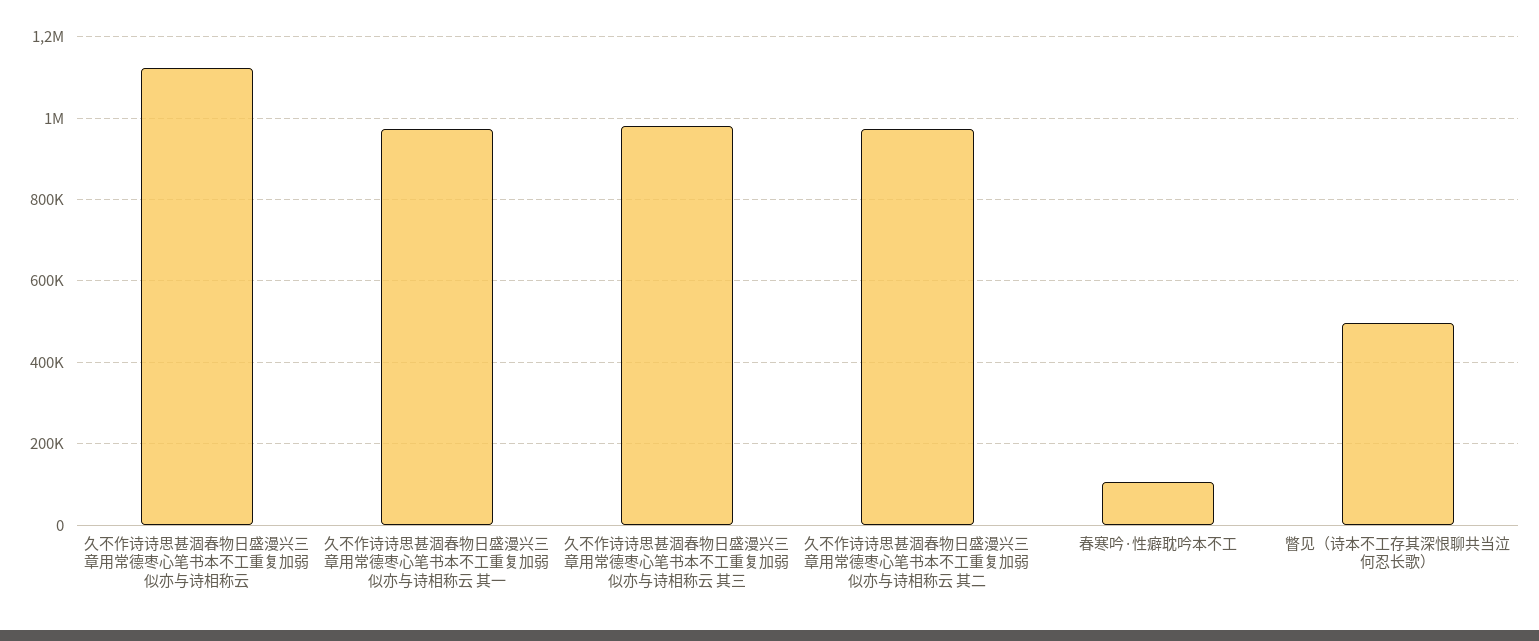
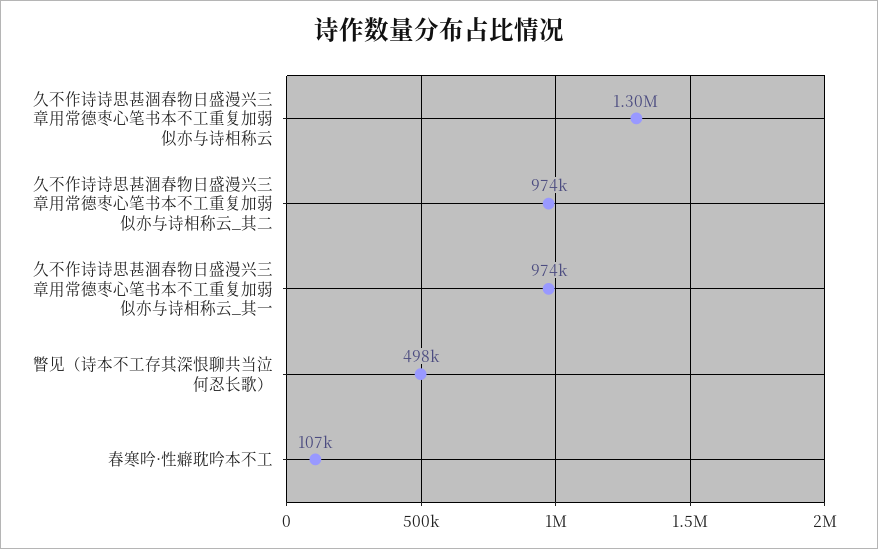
久不作诗诗思甚涸春物日盛漫兴三章用常德枣心笔书本不工重复加弱似亦与诗相称云: 1120000 -> 1300000
久不作诗诗思甚涸春物日盛漫兴三章用常德枣心笔书本不工重复加弱似亦与诗相称云 其三: 980000 -> none

